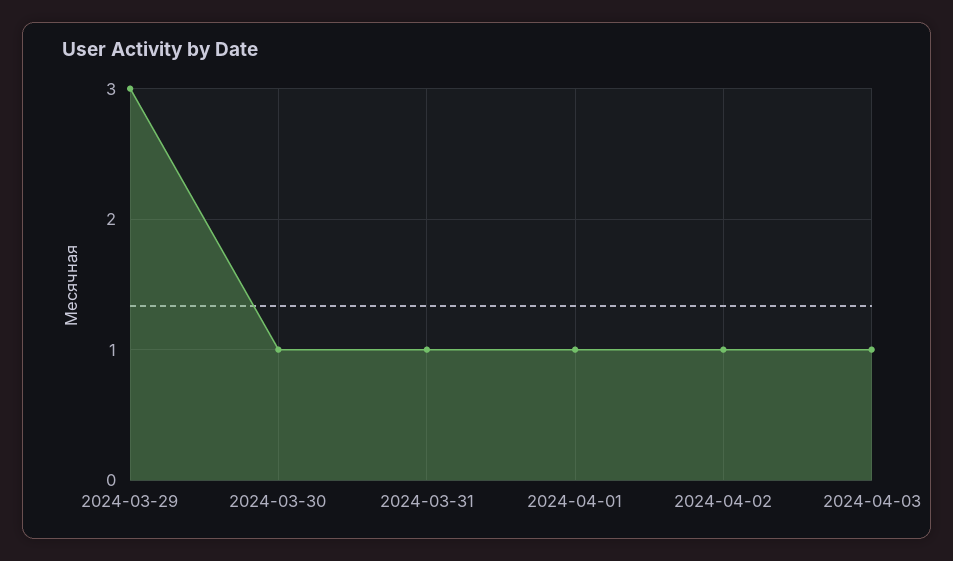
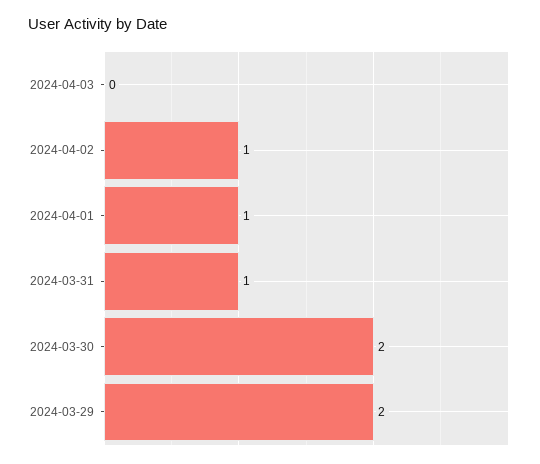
2024-03-29: 3 -> 2
2024-03-30: 1 -> 2
2024-04-03: 1 -> 0

